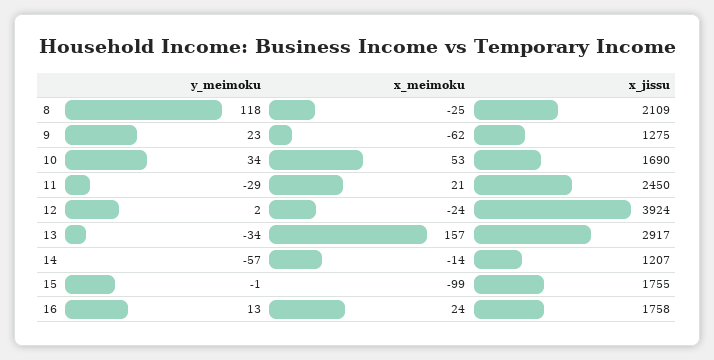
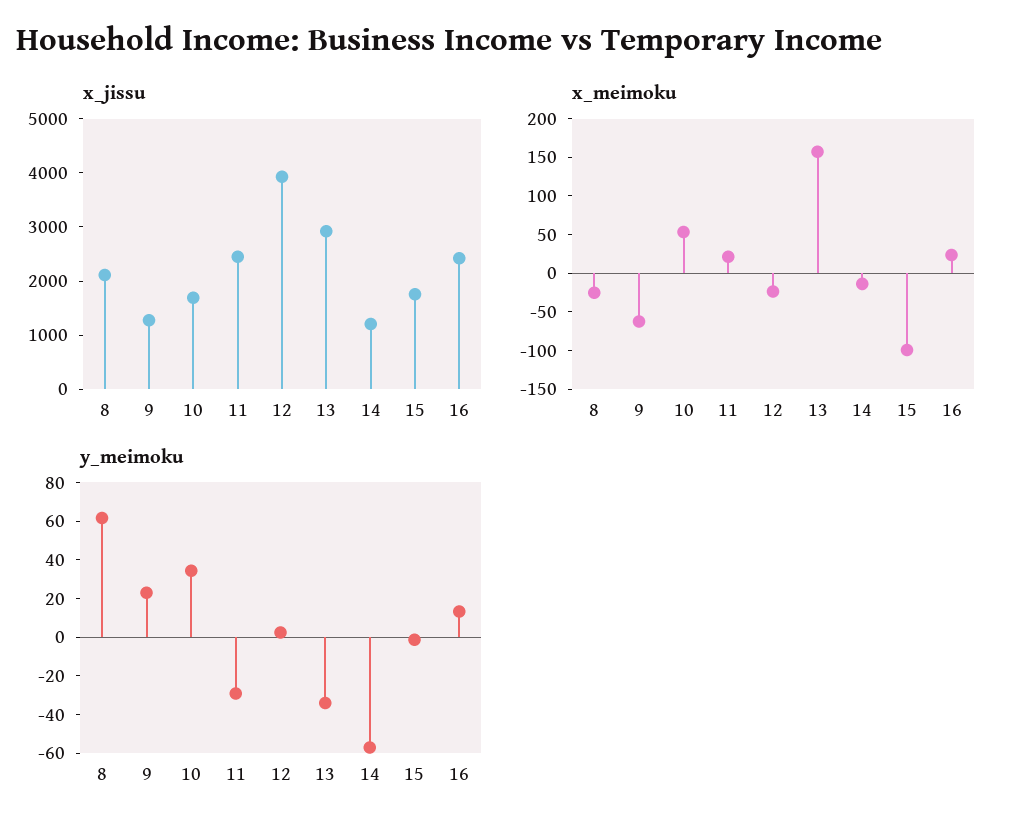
y_meimoku, 8: 118 -> 60
x_jissu, 16: 1758 -> 2400

